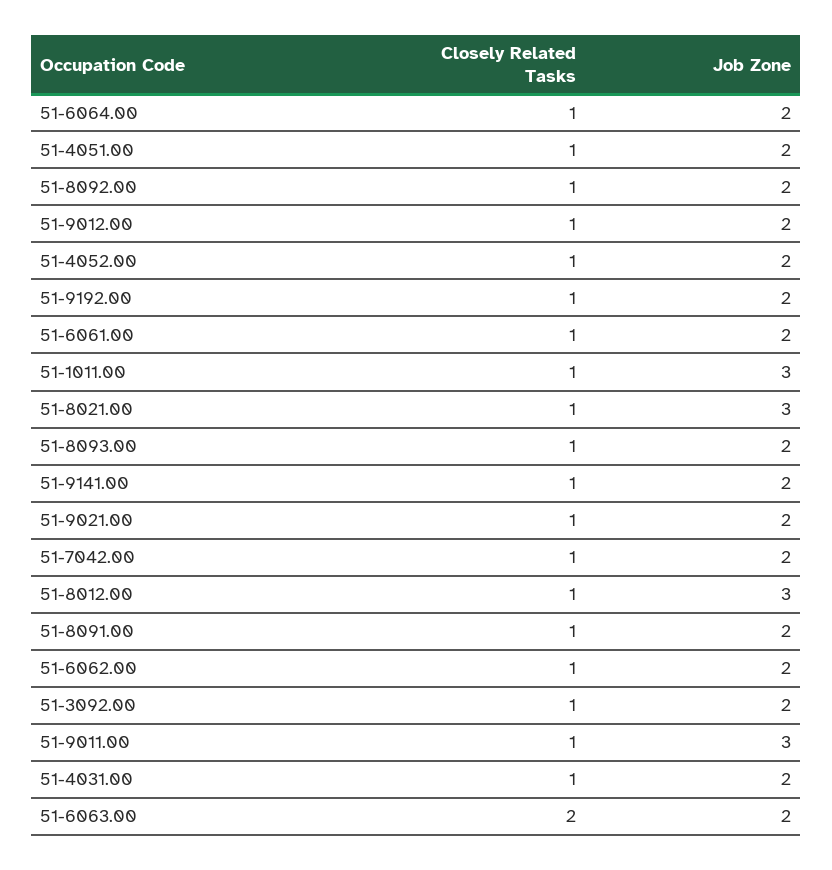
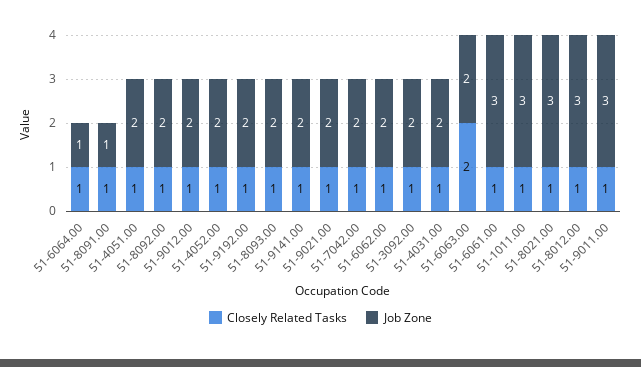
Job Zone, 51-6064.00: 2 -> 1
Job Zone, 51-6061.00: 2 -> 3
Job Zone, 51-8091.00: 2 -> 1

